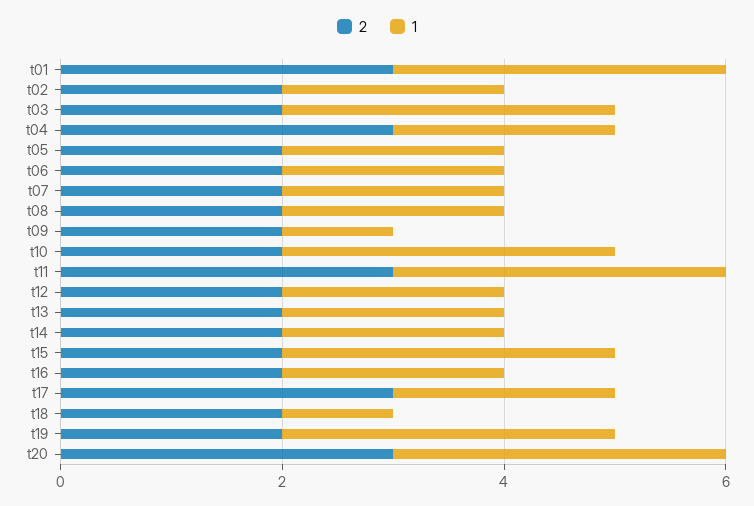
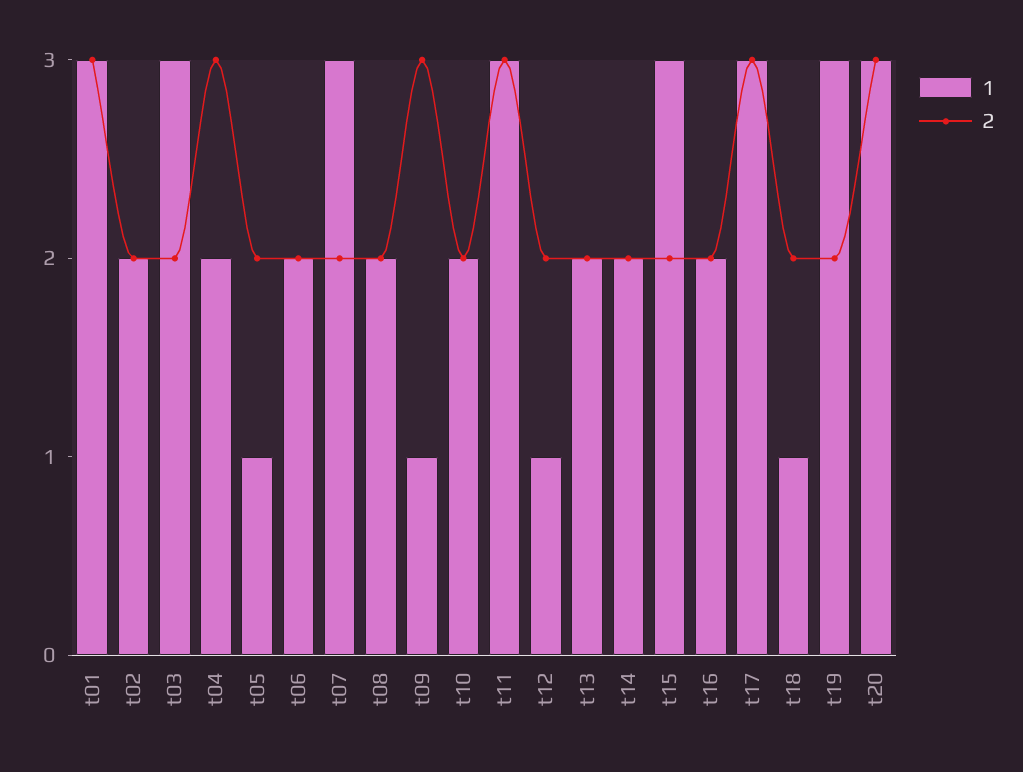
1, t05: 2 -> 1
1, t07: 2 -> 3
2, t09: 2 -> 3
1, t10: 3 -> 2
1, t12: 2 -> 1
1, t17: 2 -> 3

